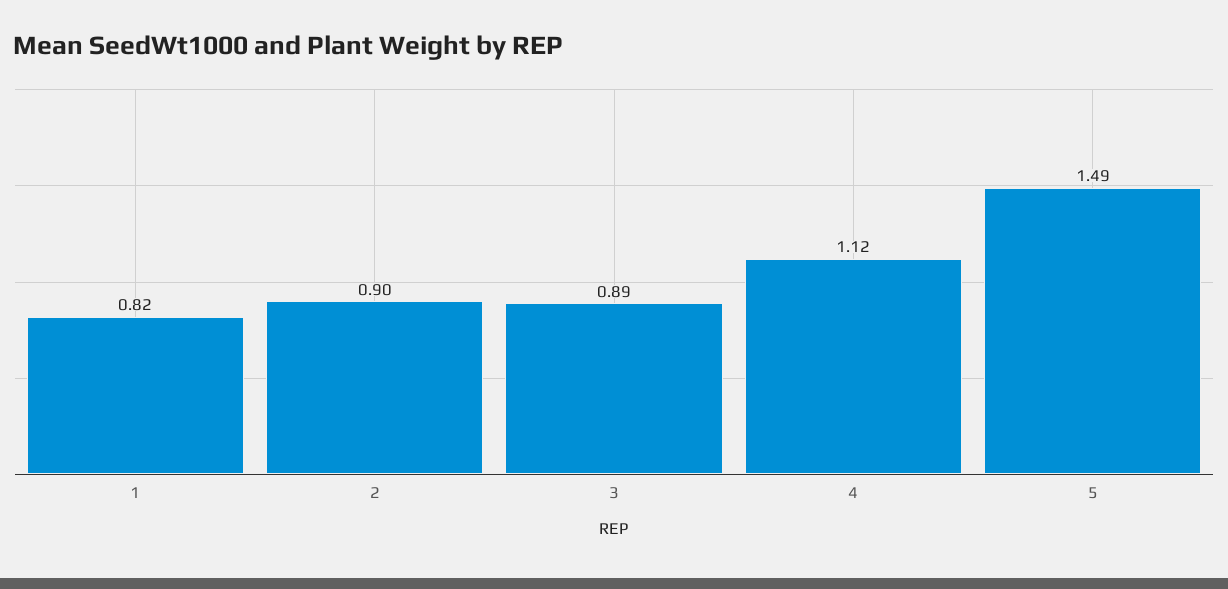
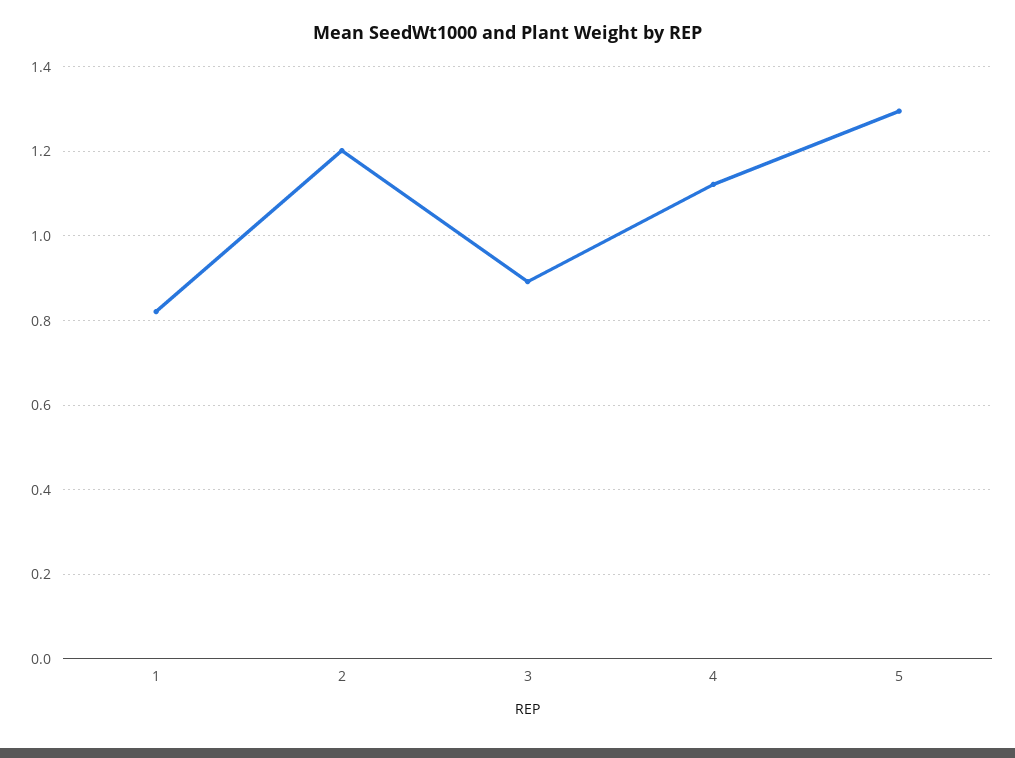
2: 0.9 -> 1.2
5: 1.49 -> 1.3

